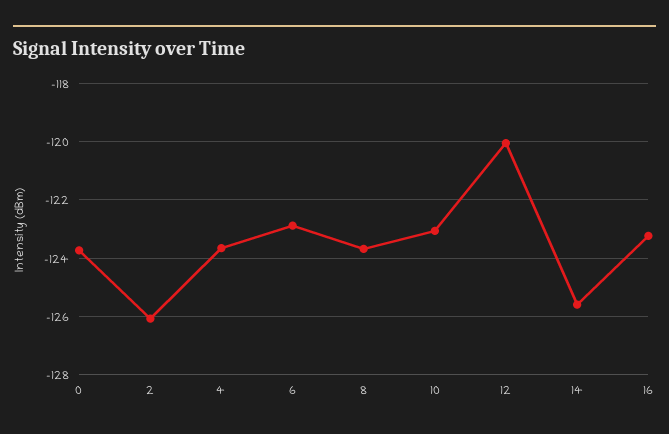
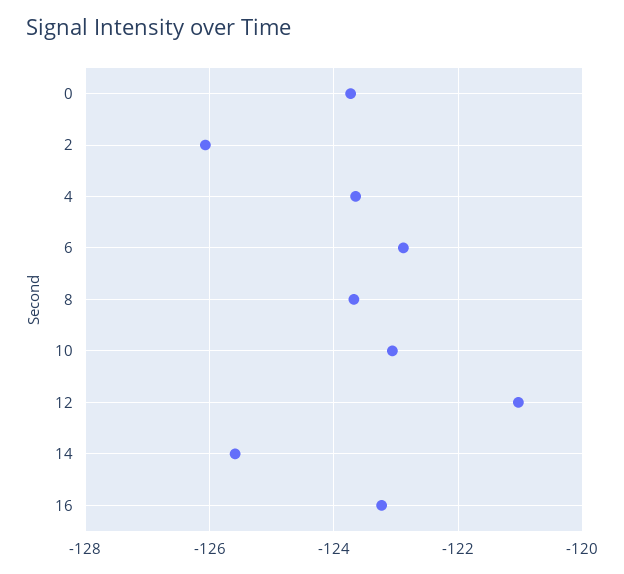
12: -120 -> -121

